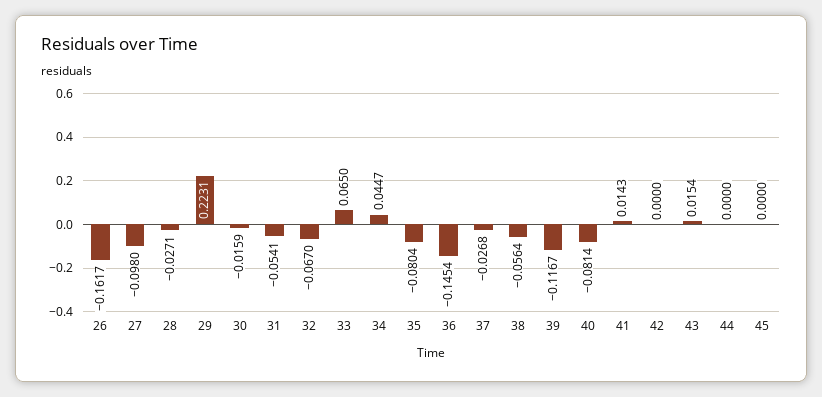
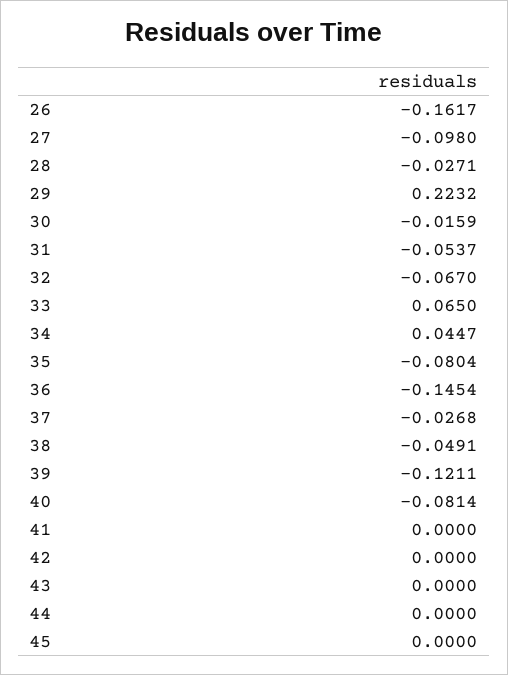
29: 0.2231 -> 0.2232
31: -0.0541 -> -0.0537
38: -0.0564 -> -0.0491
39: -0.1167 -> -0.1211
41: 0.0143 -> 0
43: 0.0154 -> 0

